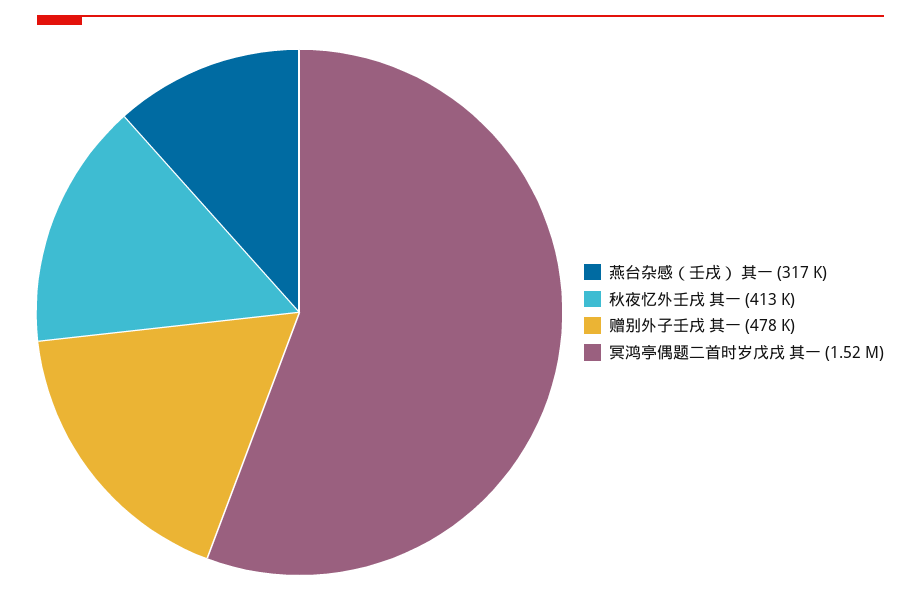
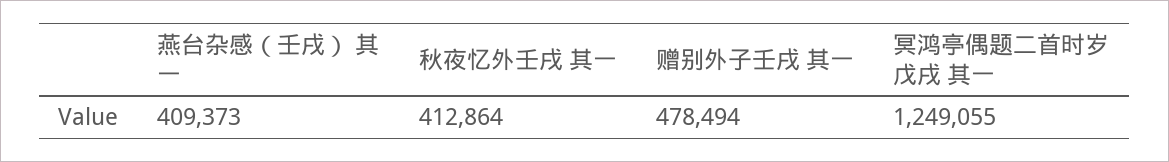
燕台杂感（壬戌） 其一: 317000 -> 409373
冥鸿亭偶题二首时岁戊戌 其一: 1520000 -> 1249055

